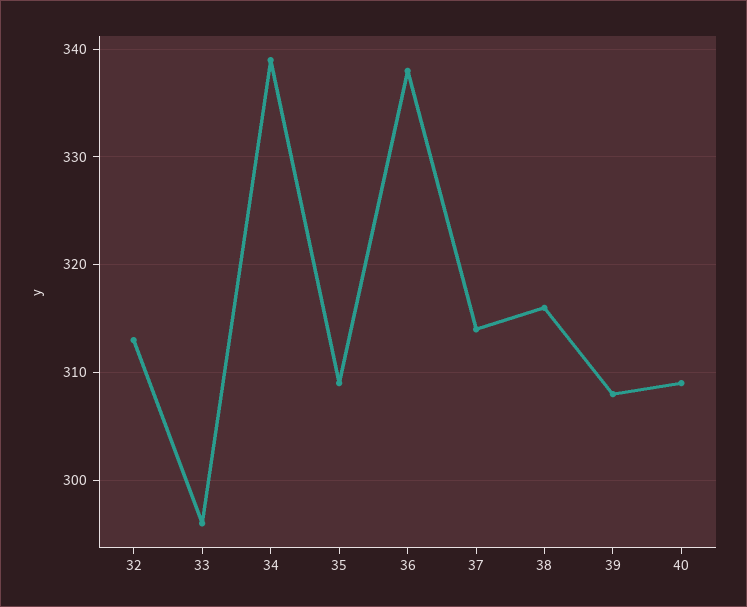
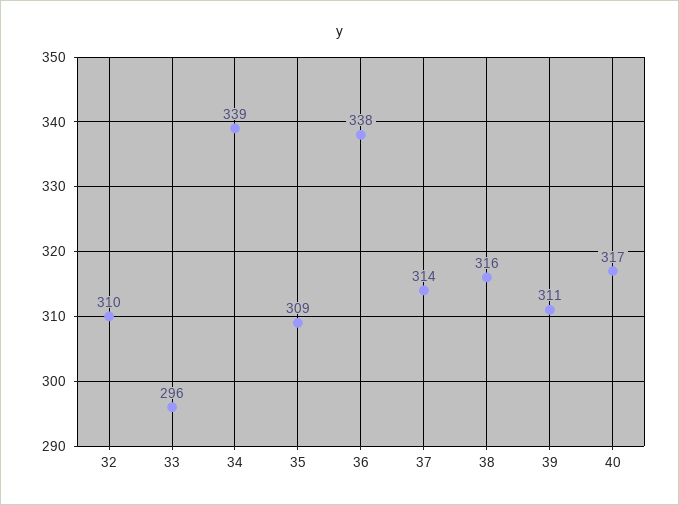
32: 313 -> 310
39: 308 -> 311
40: 309 -> 317

